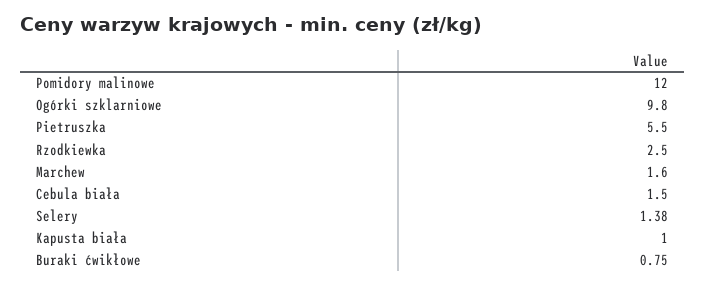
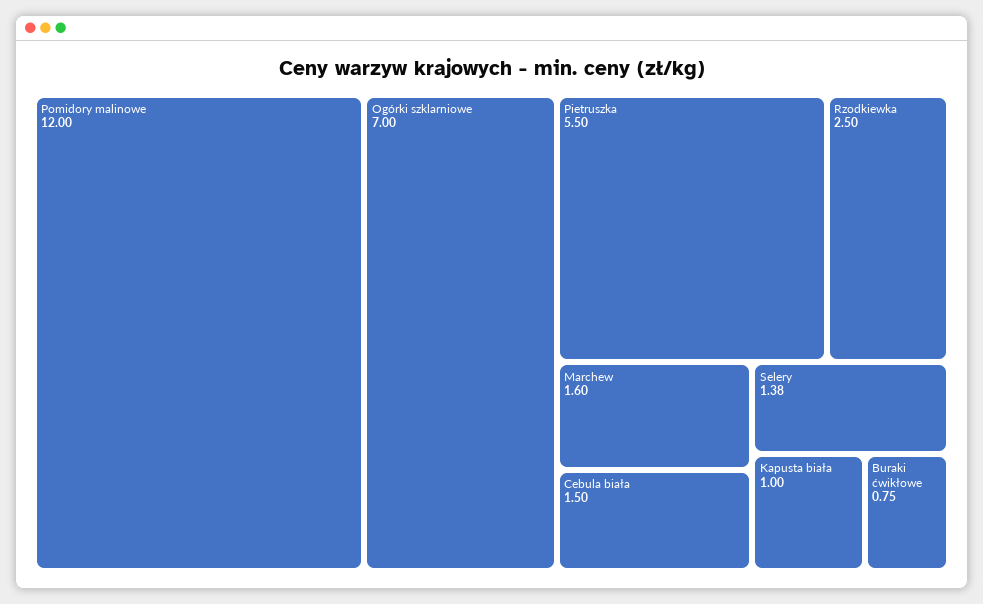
Ogórki szklarniowe: 9.8 -> 7

